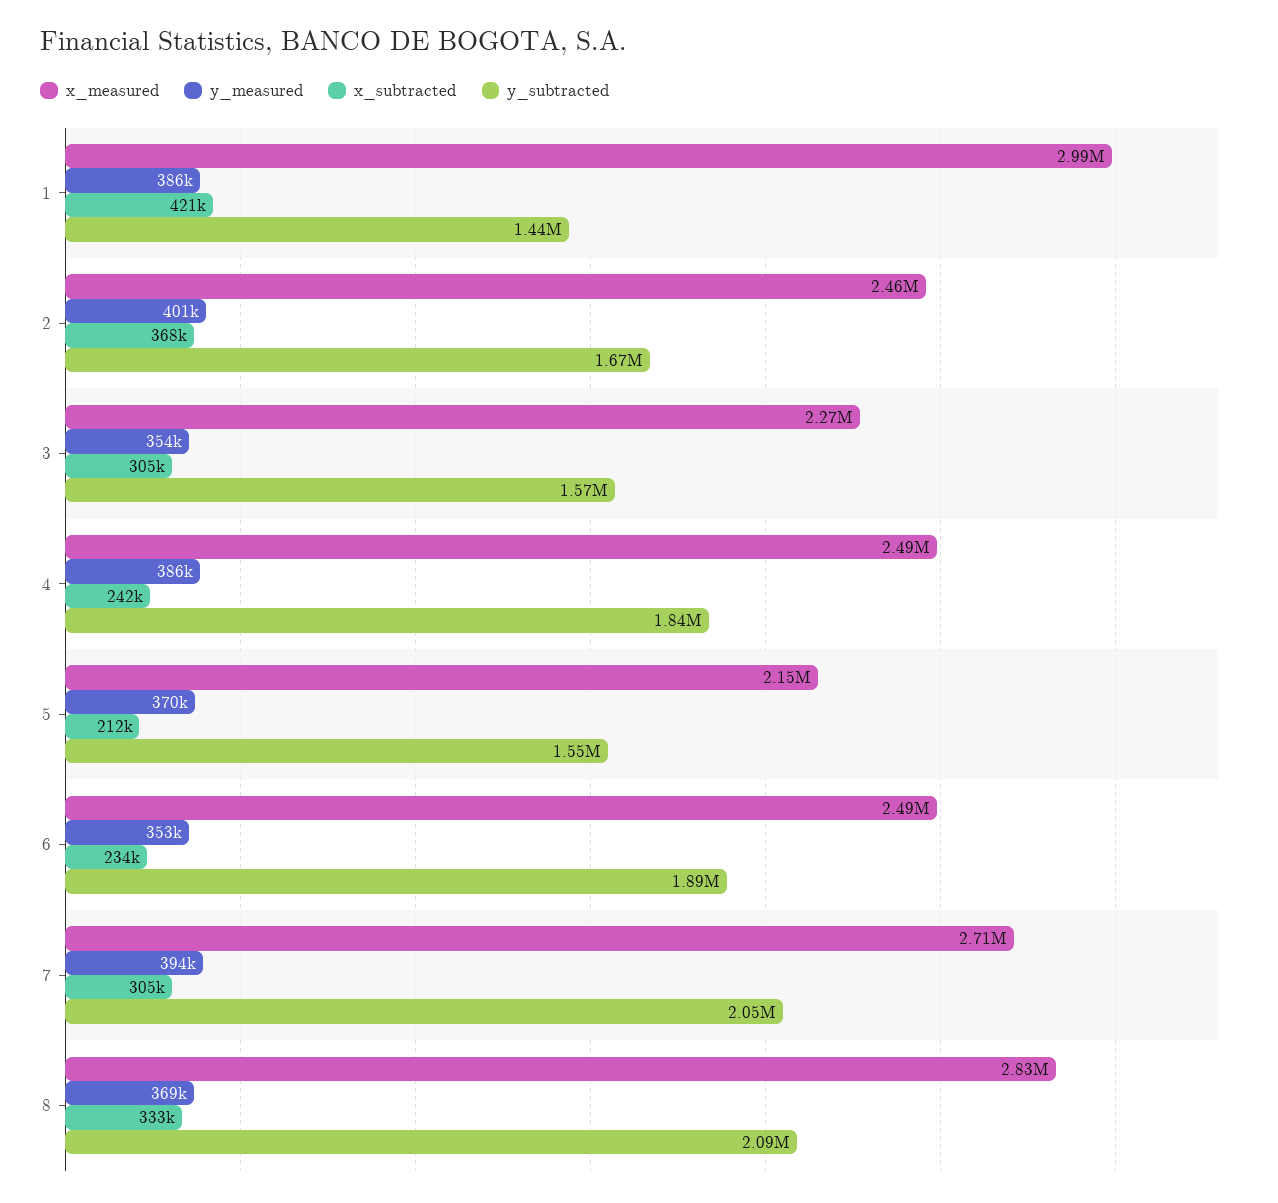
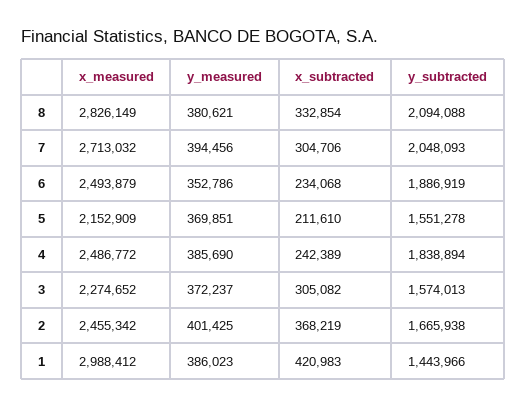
y_measured, 3: 354000 -> 372237
y_measured, 8: 369000 -> 380621

